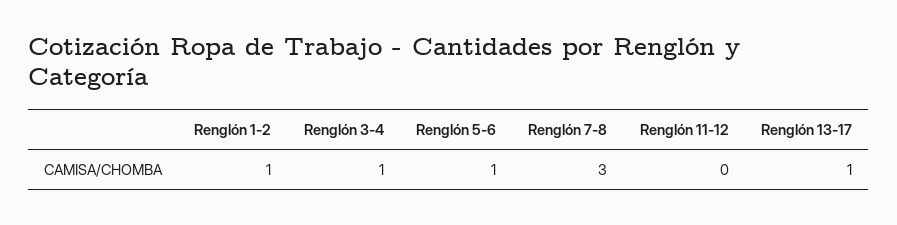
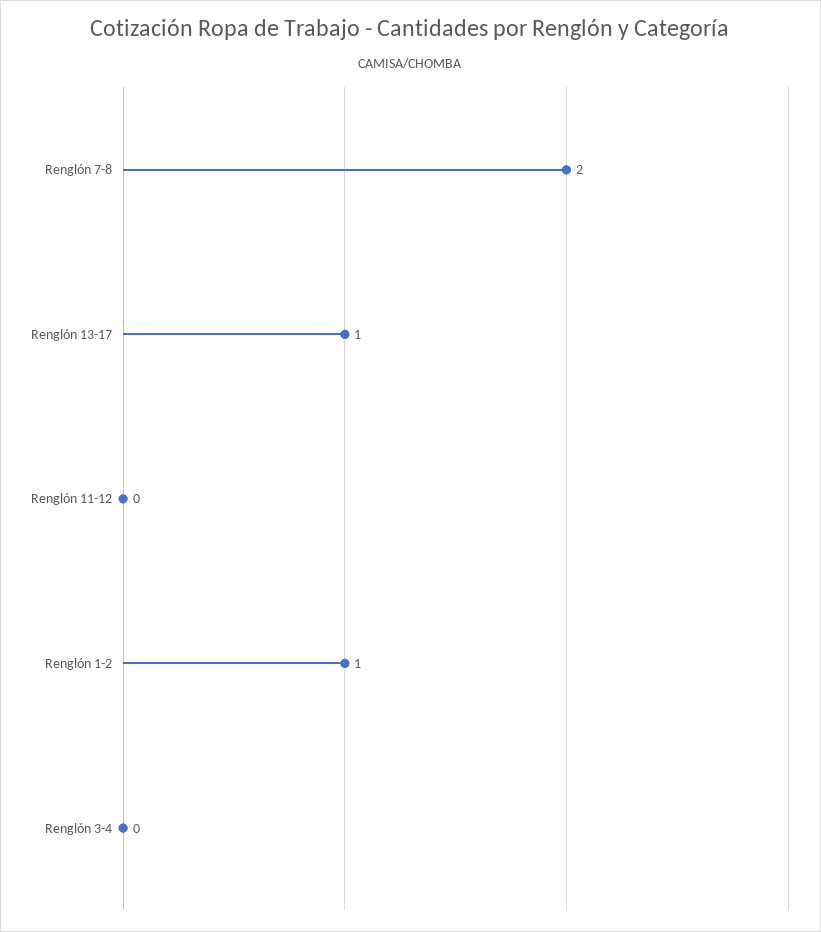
Renglón 3-4: 1 -> 0
Renglón 5-6: 1 -> none
Renglón 7-8: 3 -> 2

